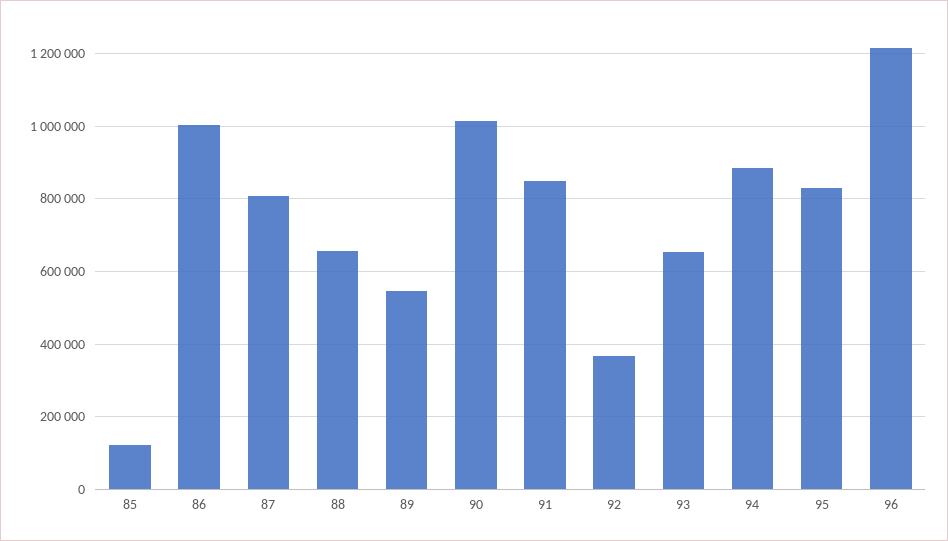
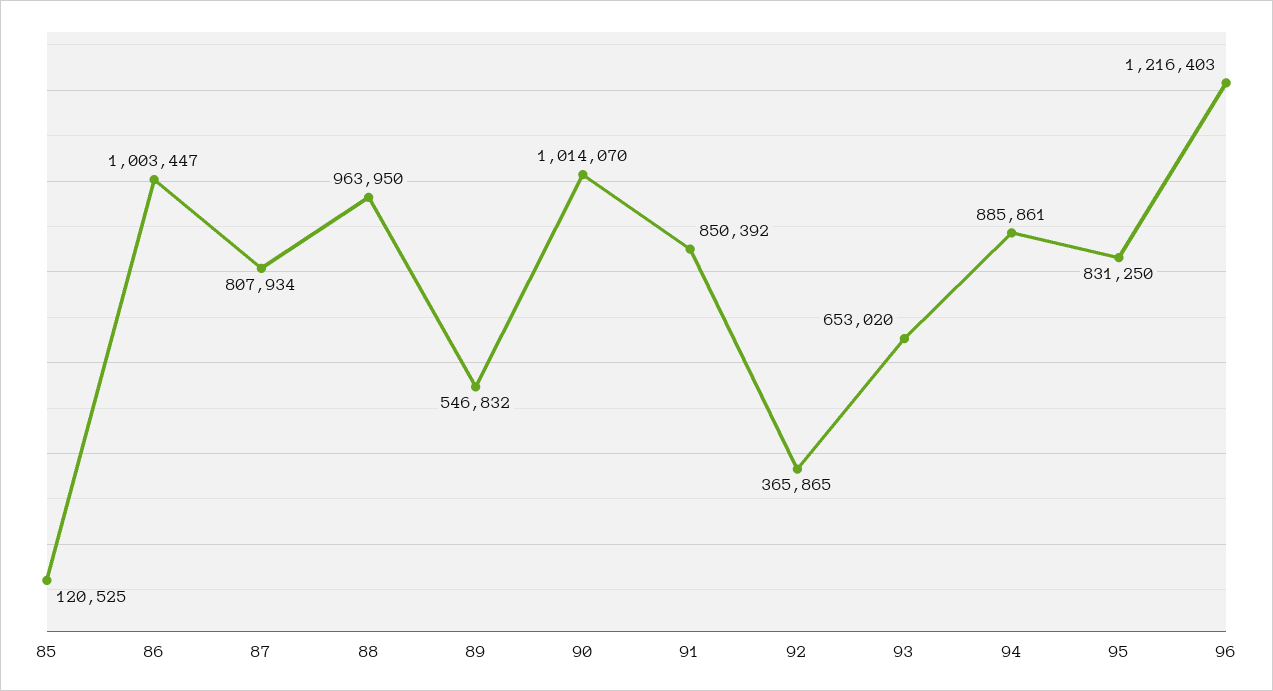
88: 660000 -> 963950

